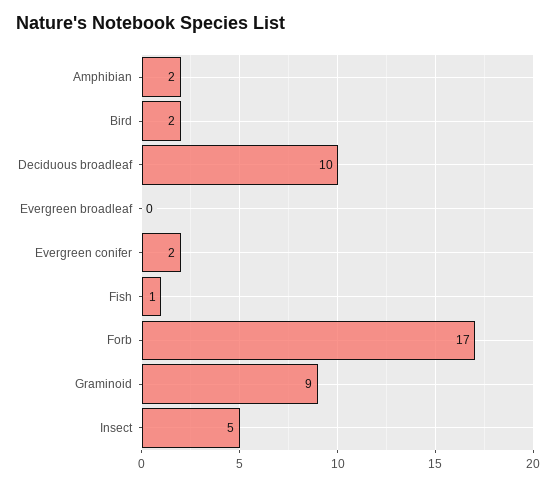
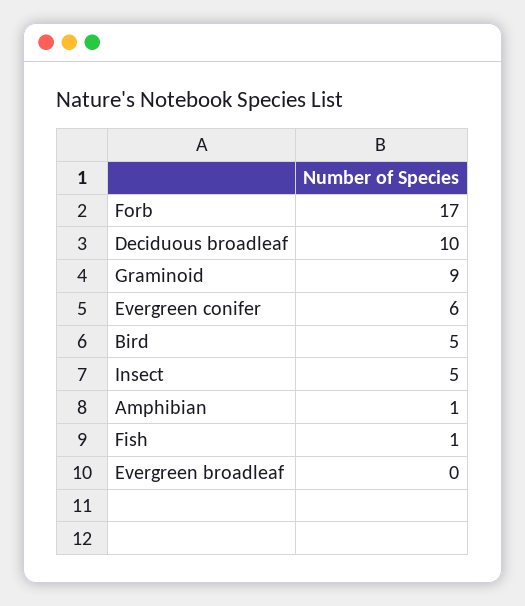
Amphibian: 2 -> 1
Bird: 2 -> 5
Evergreen conifer: 2 -> 6

